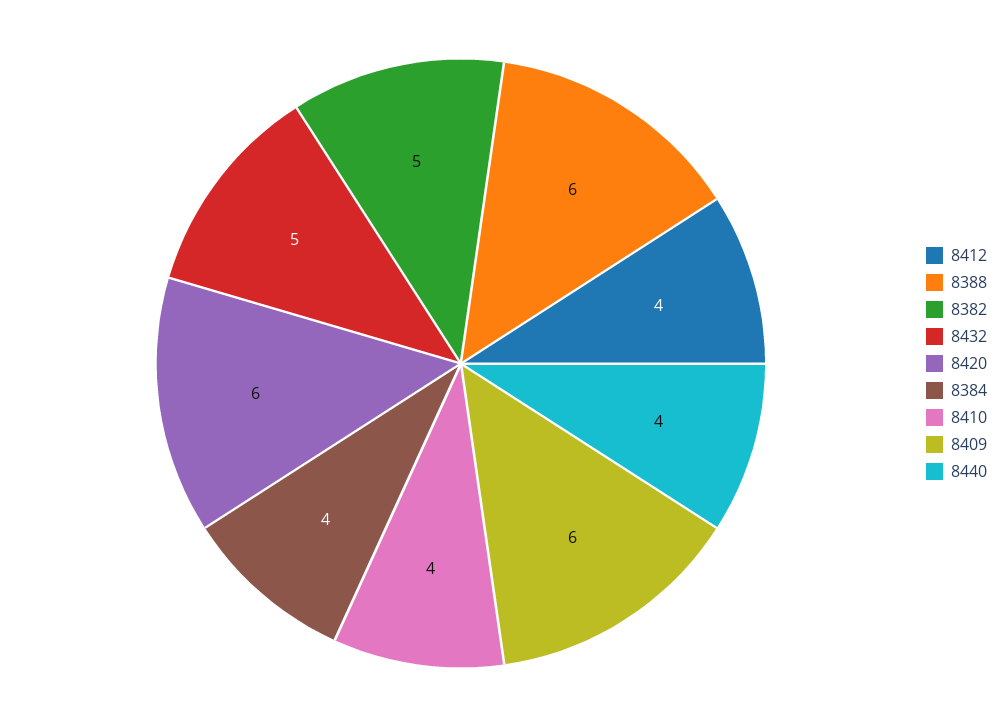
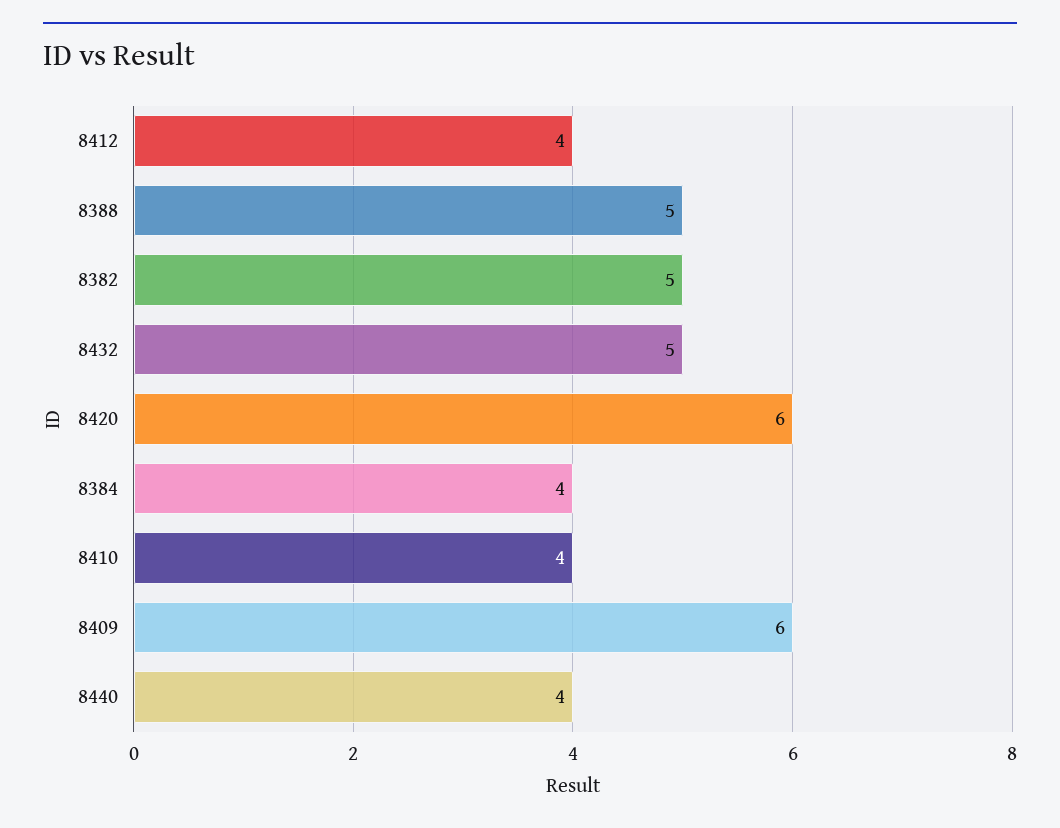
8388: 6 -> 5

